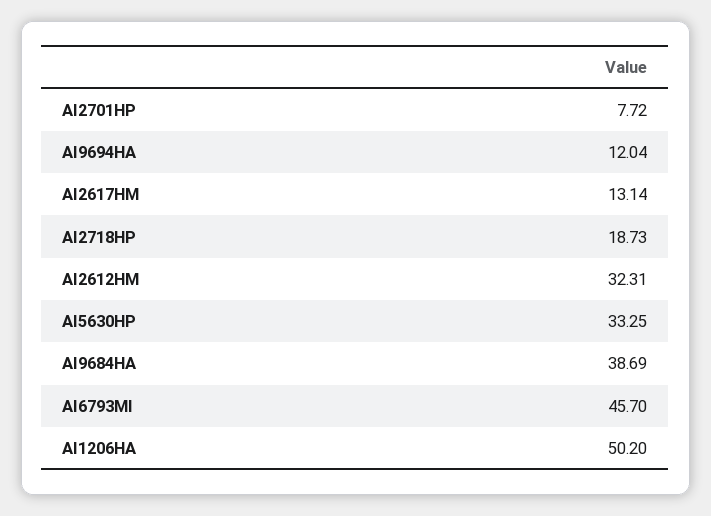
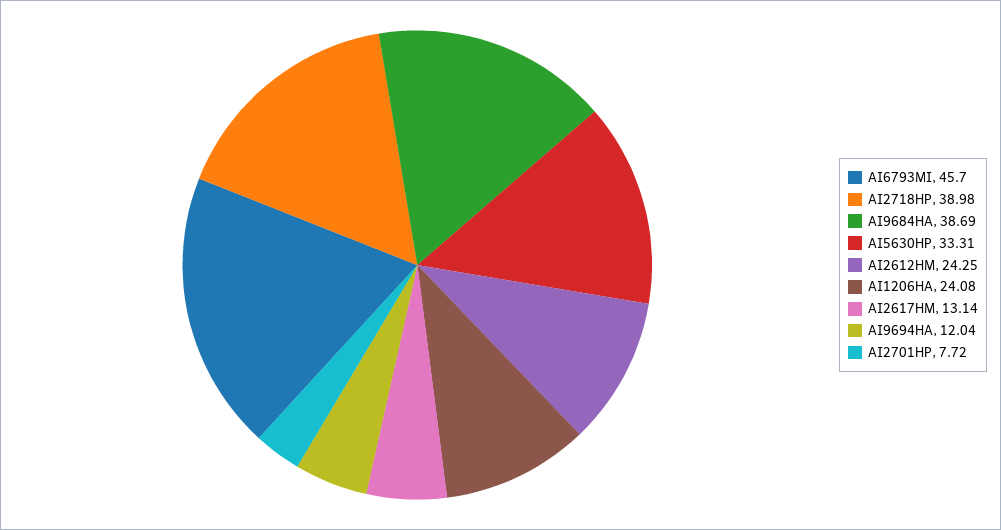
AI2718HP: 18.73 -> 38.98
AI2612HM: 32.31 -> 24.25
AI5630HP: 33.25 -> 33.31
AI1206HA: 50.2 -> 24.08

